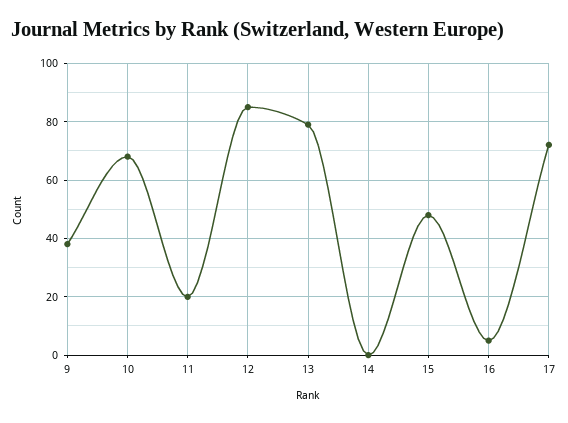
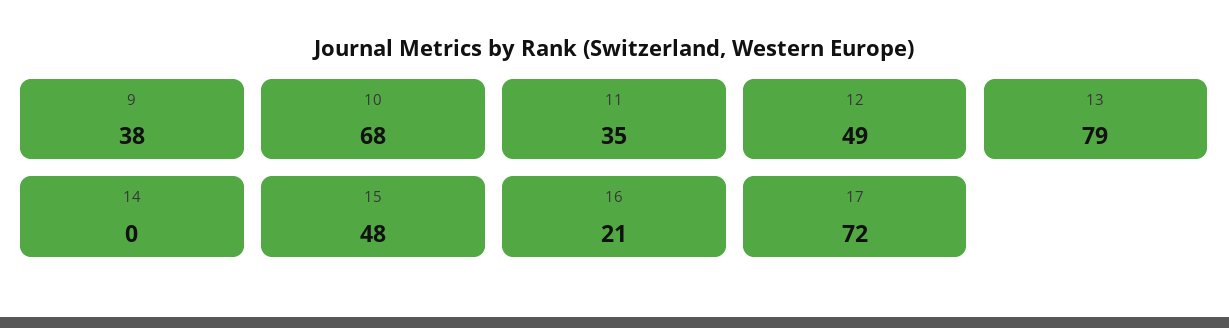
11: 20 -> 35
12: 85 -> 49
16: 5 -> 21

